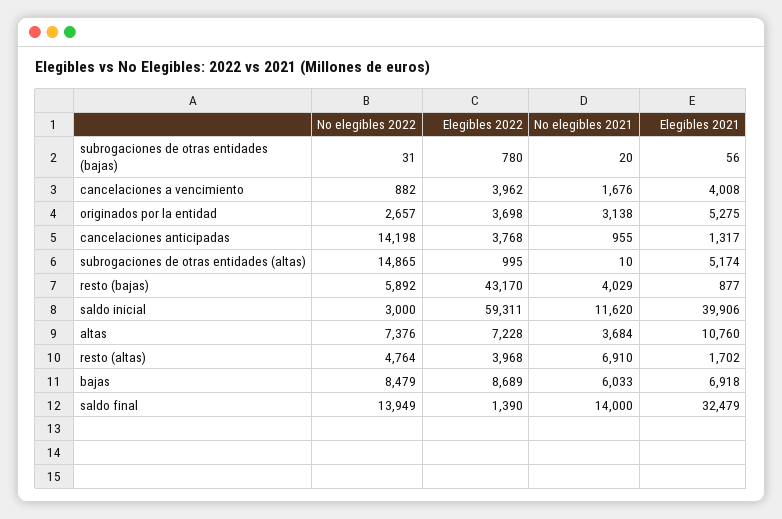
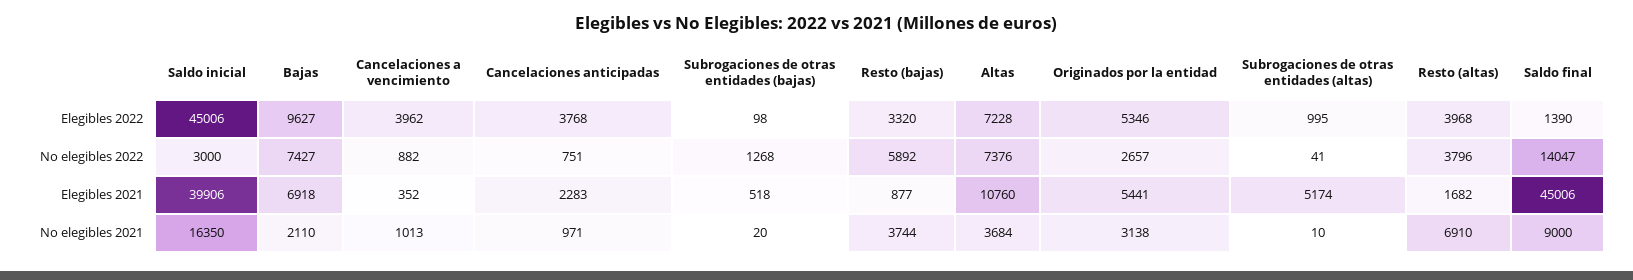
No elegibles 2022, subrogaciones de otras entidades (bajas): 31 -> 1268
Elegibles 2022, subrogaciones de otras entidades (bajas): 780 -> 98
Elegibles 2021, subrogaciones de otras entidades (bajas): 56 -> 518
No elegibles 2021, cancelaciones a vencimiento: 1676 -> 1013
Elegibles 2021, cancelaciones a vencimiento: 4008 -> 352
Elegibles 2022, originados por la entidad: 3698 -> 5346
Elegibles 2021, originados por la entidad: 5275 -> 5441
No elegibles 2022, cancelaciones anticipadas: 14198 -> 751
No elegibles 2021, cancelaciones anticipadas: 955 -> 971
Elegibles 2021, cancelaciones anticipadas: 1317 -> 2283
No elegibles 2022, subrogaciones de otras entidades (altas): 14865 -> 41
Elegibles 2022, resto (bajas): 43170 -> 3320
No elegibles 2021, resto (bajas): 4029 -> 3744
Elegibles 2022, saldo inicial: 59311 -> 45006
No elegibles 2021, saldo inicial: 11620 -> 16350
No elegibles 2022, resto (altas): 4764 -> 3796
Elegibles 2021, resto (altas): 1702 -> 1682
No elegibles 2022, bajas: 8479 -> 7427
Elegibles 2022, bajas: 8689 -> 9627
No elegibles 2021, bajas: 6033 -> 2110
No elegibles 2022, saldo final: 13949 -> 14047
No elegibles 2021, saldo final: 14000 -> 9000
Elegibles 2021, saldo final: 32479 -> 45006

